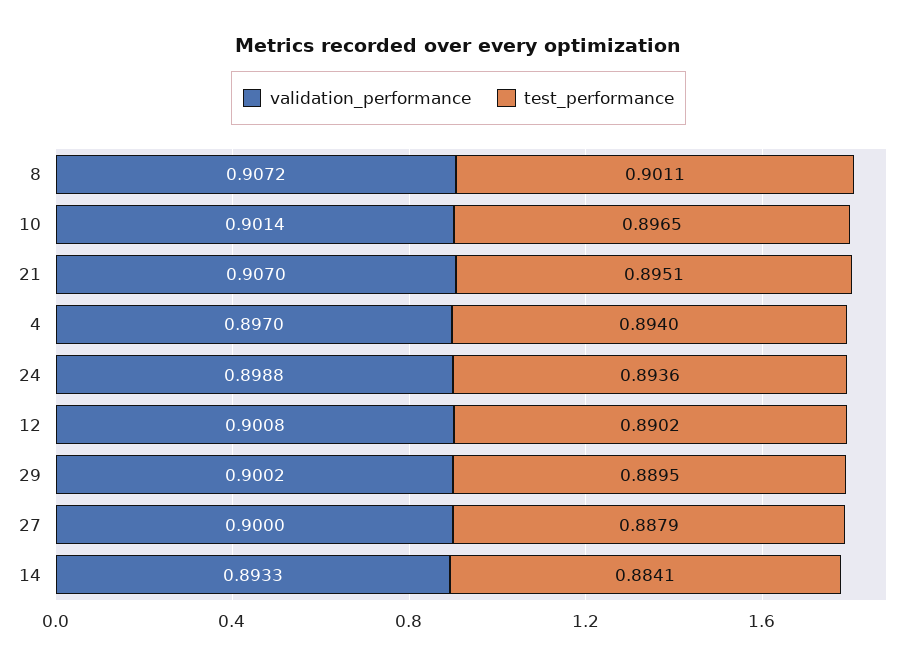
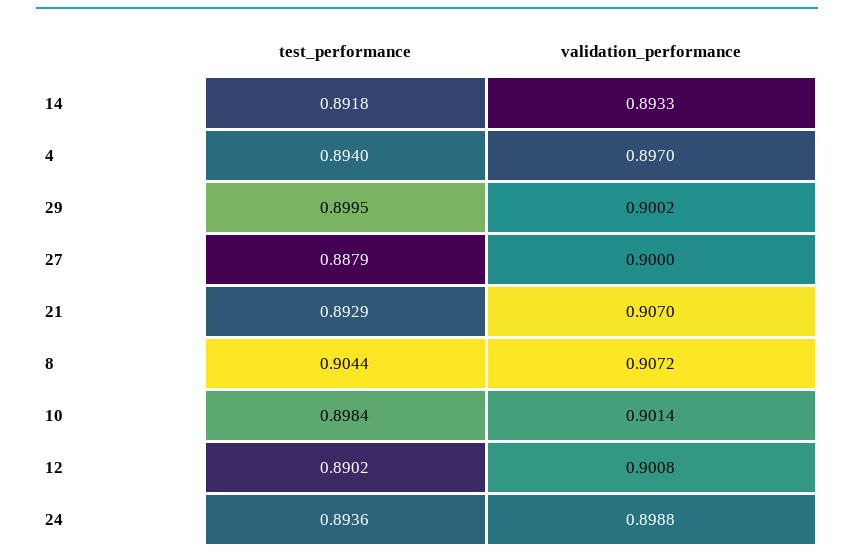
test_performance, 8: 0.9011 -> 0.9044
test_performance, 10: 0.8965 -> 0.8984
test_performance, 21: 0.8951 -> 0.8929
test_performance, 29: 0.8895 -> 0.8995
test_performance, 14: 0.8841 -> 0.8918

